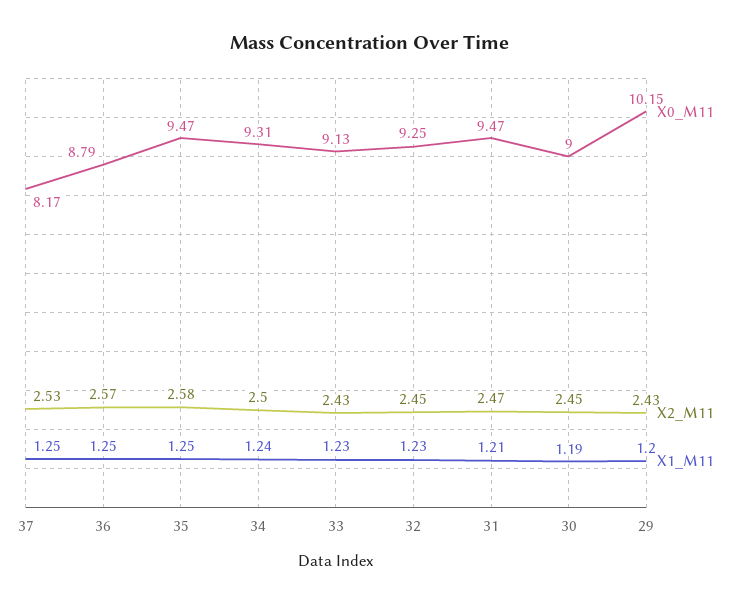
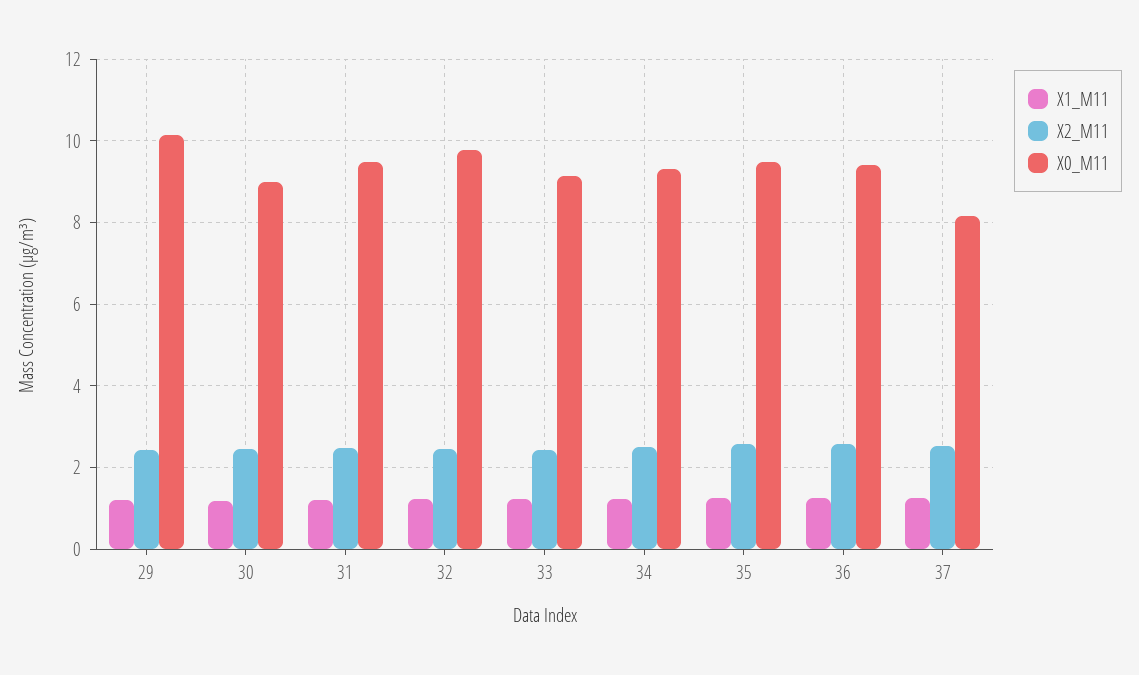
X0_M11, 36: 8.79 -> 9.4
X0_M11, 32: 9.25 -> 9.8

